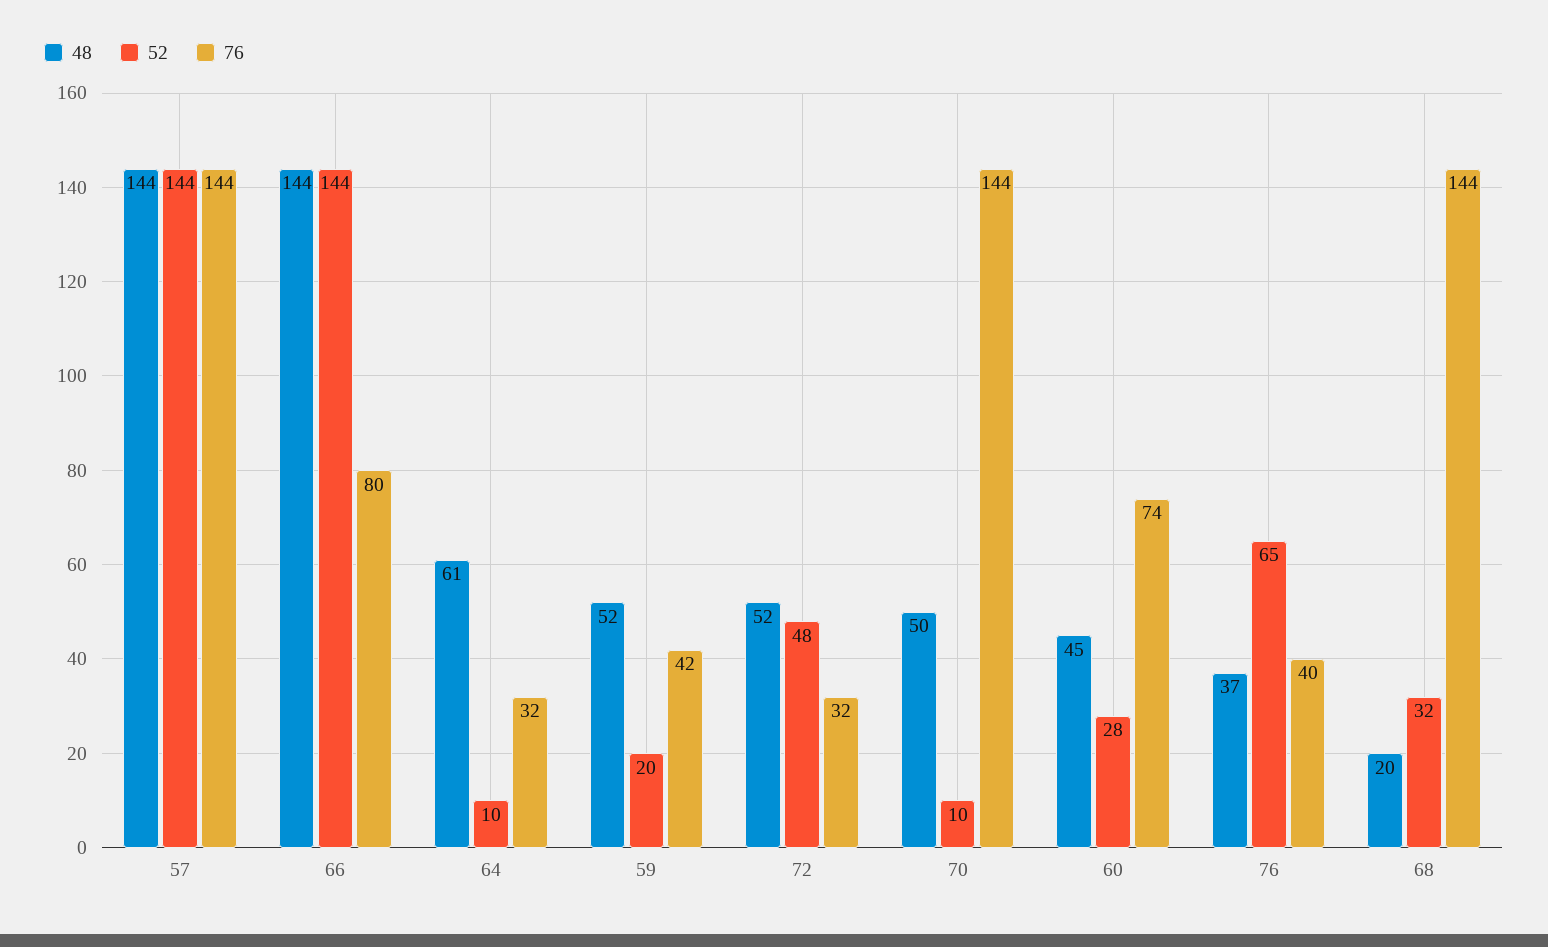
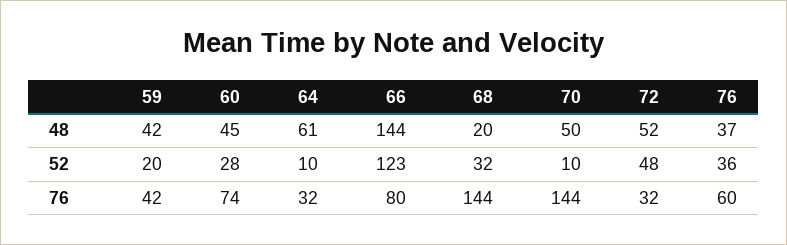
48, 57: 144 -> none
52, 57: 144 -> none
76, 57: 144 -> none
52, 66: 144 -> 123
48, 59: 52 -> 42
52, 76: 65 -> 36
76, 76: 40 -> 60

